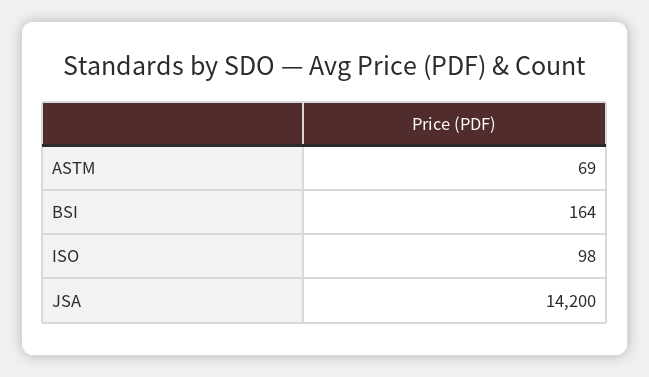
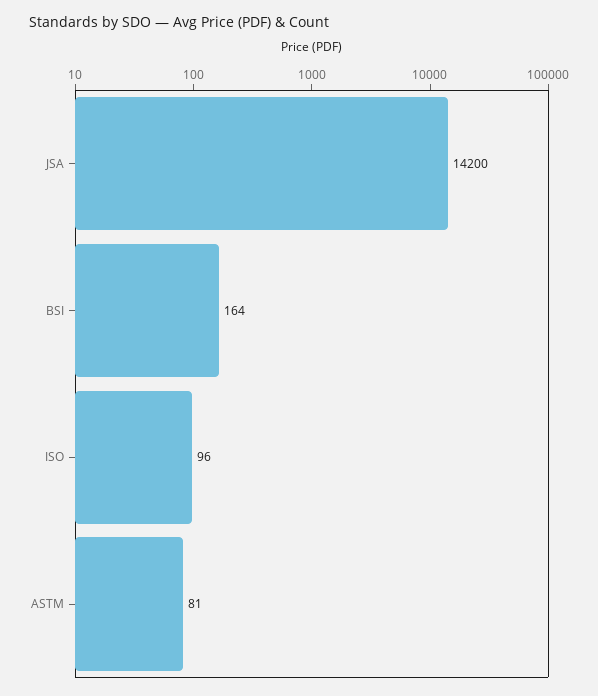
ASTM: 69 -> 81
ISO: 98 -> 96

